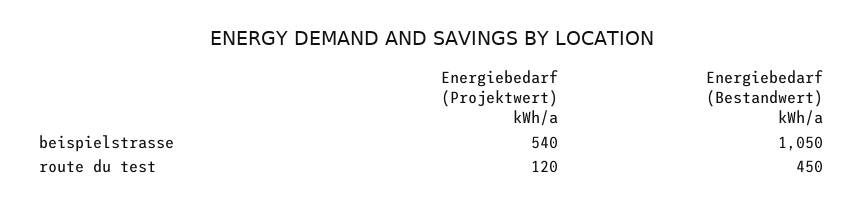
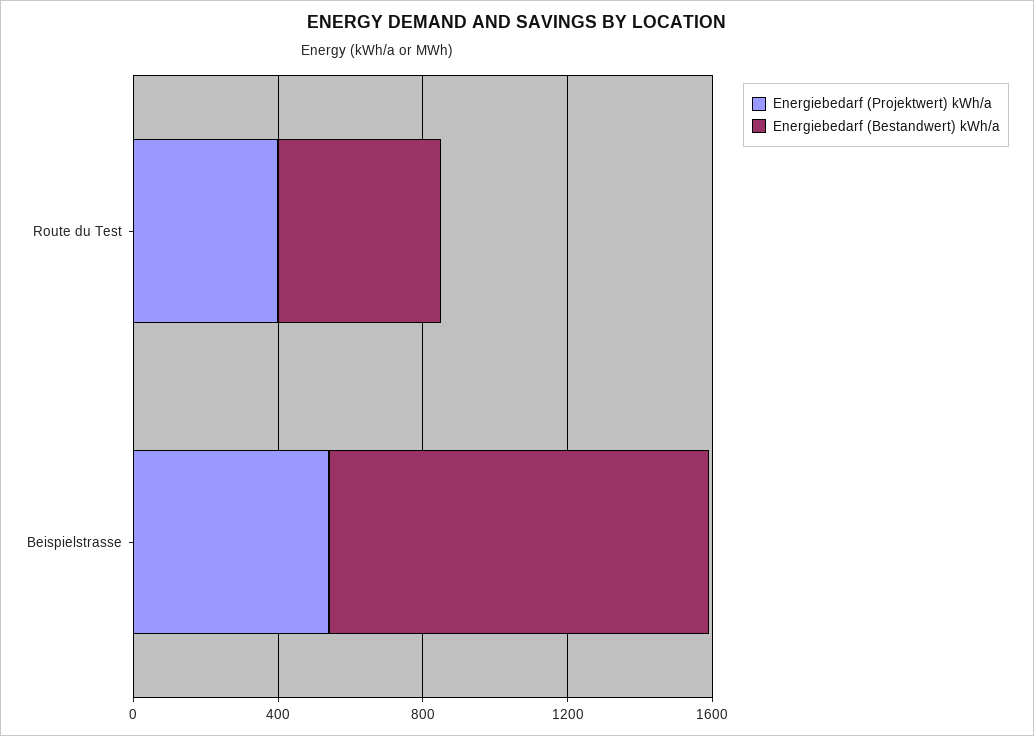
Energiebedarf (Projektwert) kWh/a, route du test: 120 -> 400

